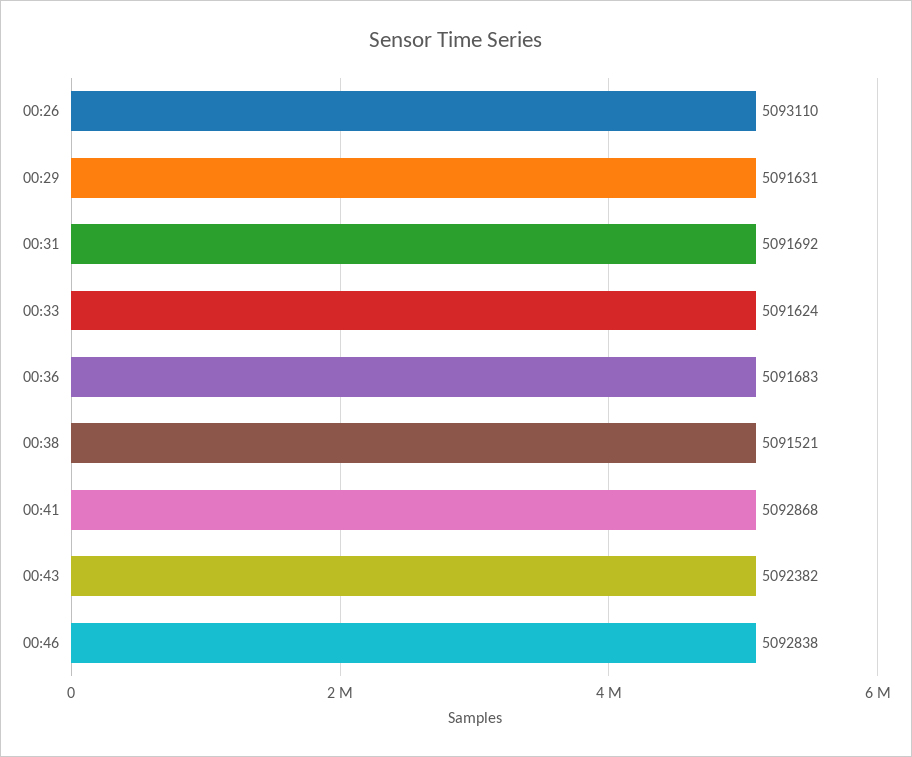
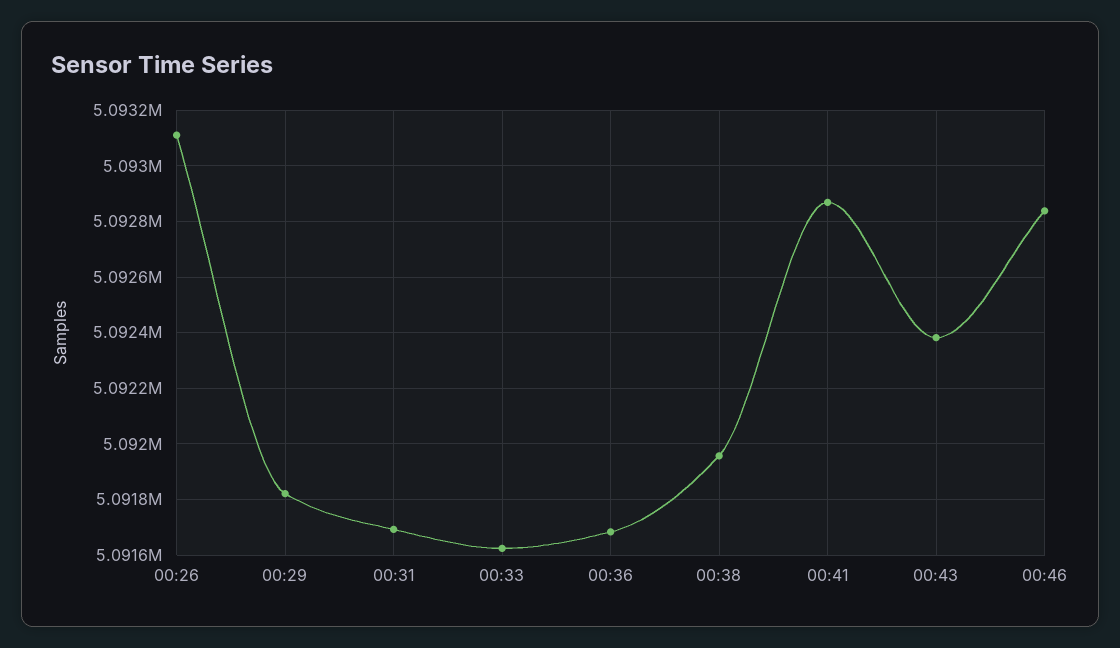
00:29: 5091631 -> 5091825
00:38: 5091521 -> 5091950

